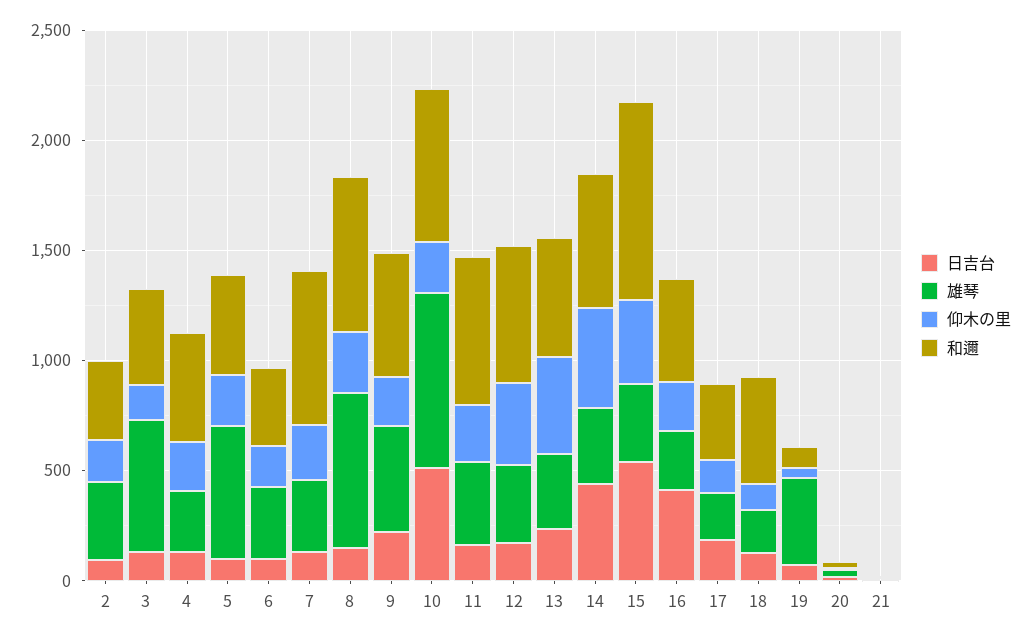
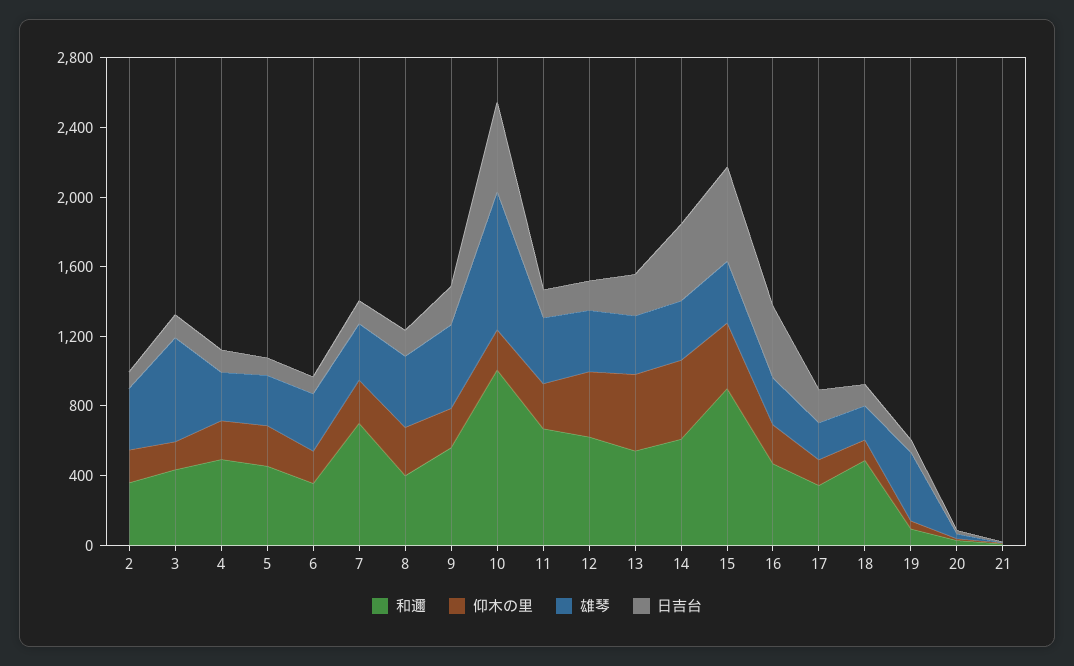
雄琴, 5: 600 -> 300
雄琴, 8: 700 -> 400
和邇, 8: 700 -> 400
和邇, 10: 700 -> 1000

